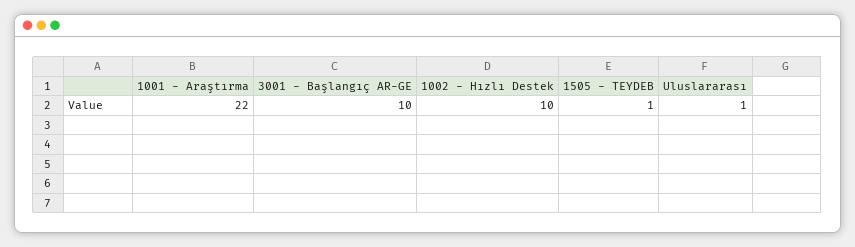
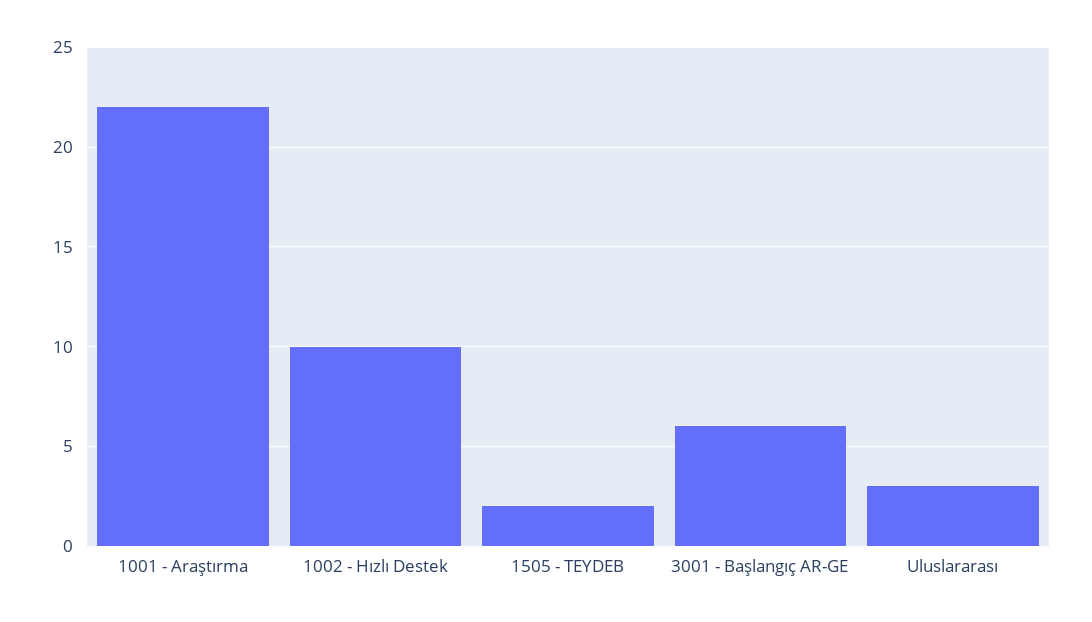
3001 - Başlangıç AR-GE: 10 -> 6
1505 - TEYDEB: 1 -> 2
Uluslararası: 1 -> 3

